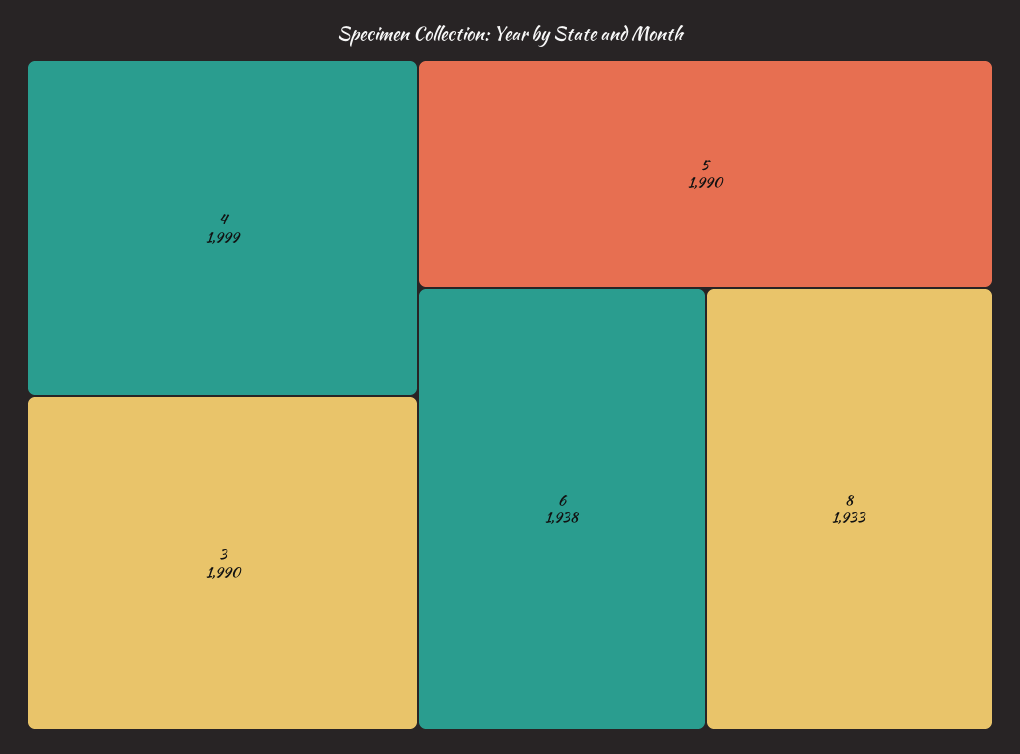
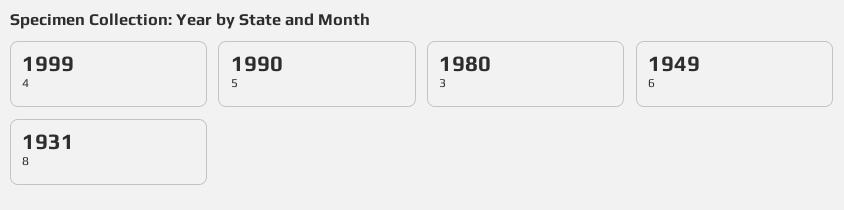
3: 1990 -> 1980
6: 1938 -> 1949
8: 1933 -> 1931

